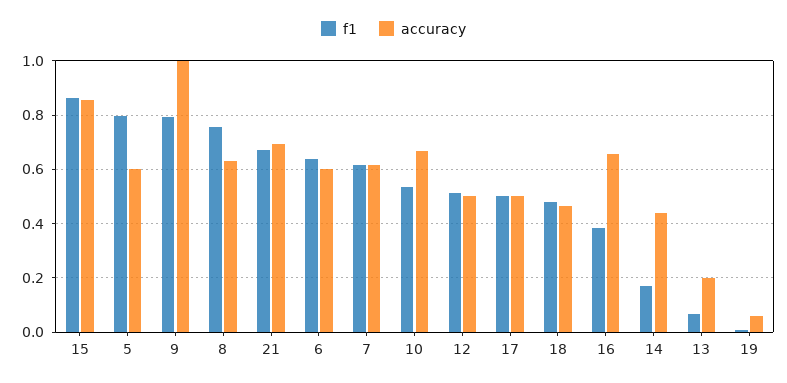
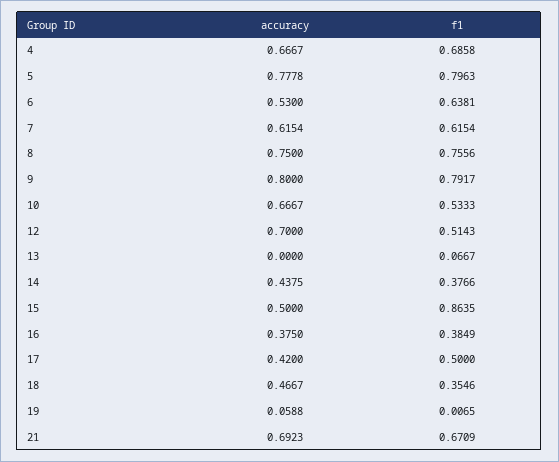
accuracy, 15: 0.85 -> 0.5
accuracy, 5: 0.6 -> 0.7778
accuracy, 9: 1 -> 0.8
accuracy, 8: 0.625 -> 0.75
accuracy, 6: 0.6 -> 0.53
accuracy, 12: 0.5 -> 0.7
accuracy, 17: 0.5 -> 0.42
f1, 18: 0.475 -> 0.3546
accuracy, 16: 0.65 -> 0.375
f1, 14: 0.175 -> 0.3766
accuracy, 13: 0.2 -> 0
accuracy, 4: none -> 0.6667
f1, 4: none -> 0.6858

